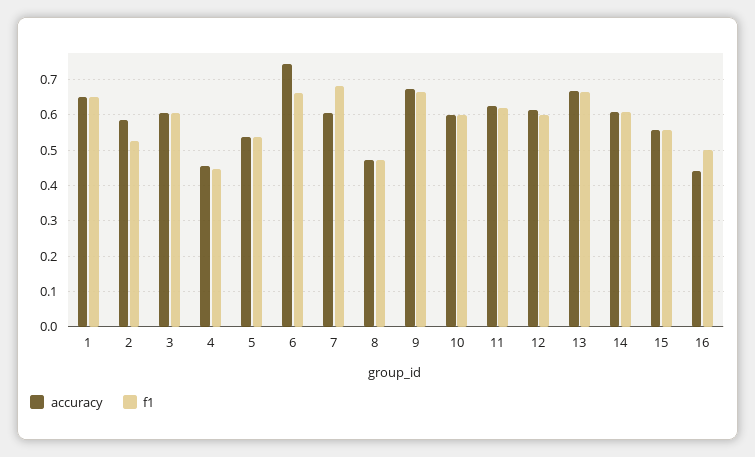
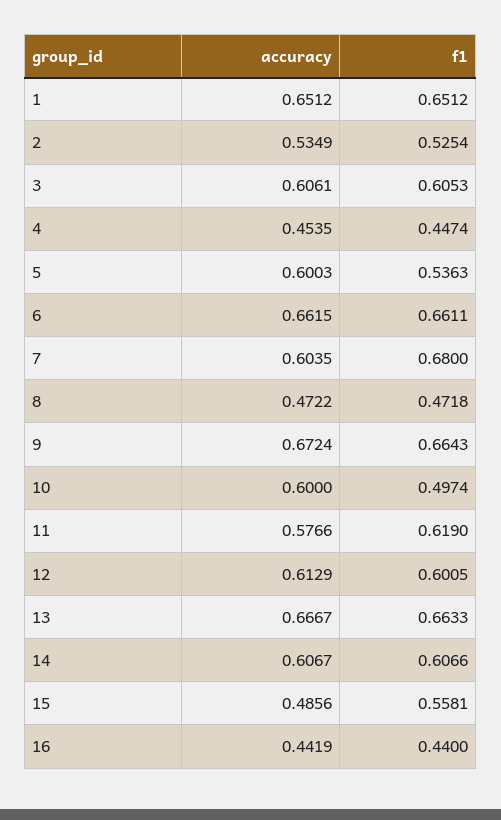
accuracy, 2: 0.58 -> 0.5349
accuracy, 5: 0.54 -> 0.6003
accuracy, 6: 0.74 -> 0.6615
f1, 10: 0.6 -> 0.4974
accuracy, 11: 0.62 -> 0.5766
accuracy, 15: 0.56 -> 0.4856
f1, 16: 0.5 -> 0.44

